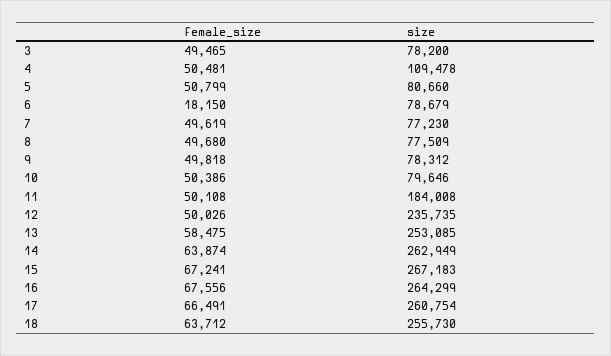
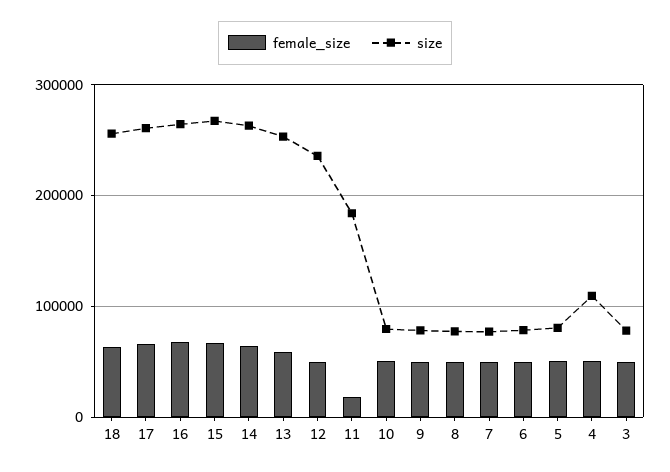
female_size, 6: 18150 -> 50000
female_size, 11: 50108 -> 20000

